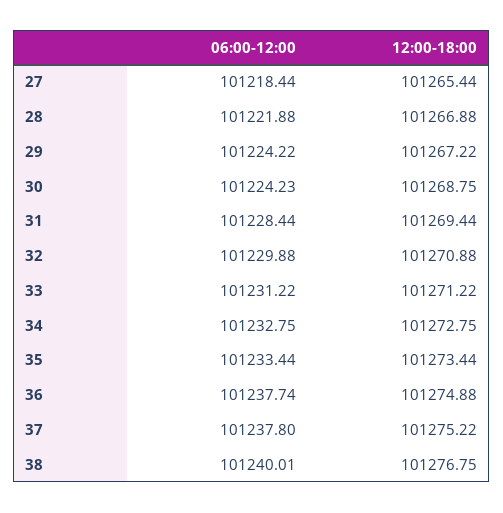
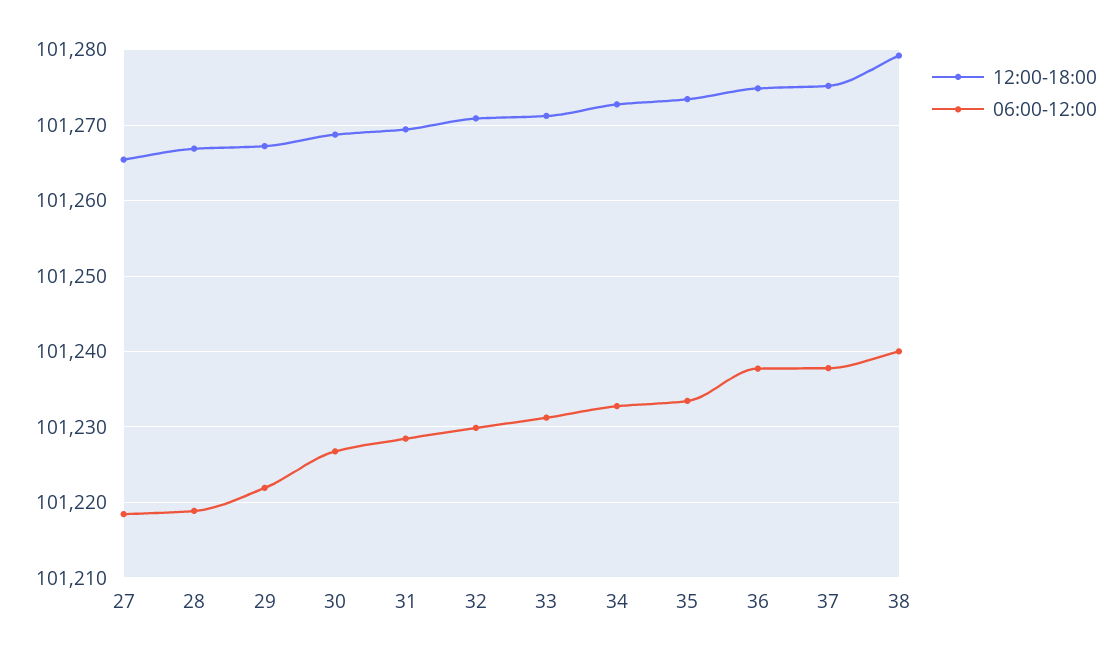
06:00-12:00, 28: 101221.88 -> 101219
06:00-12:00, 29: 101224.22 -> 101222
06:00-12:00, 30: 101224.23 -> 101227
12:00-18:00, 38: 101276.75 -> 101279

